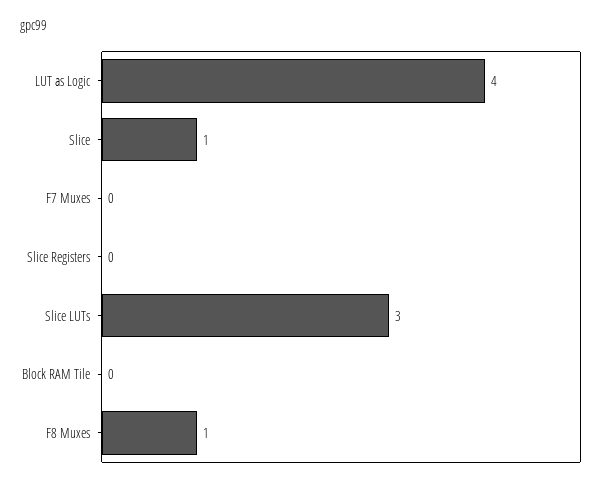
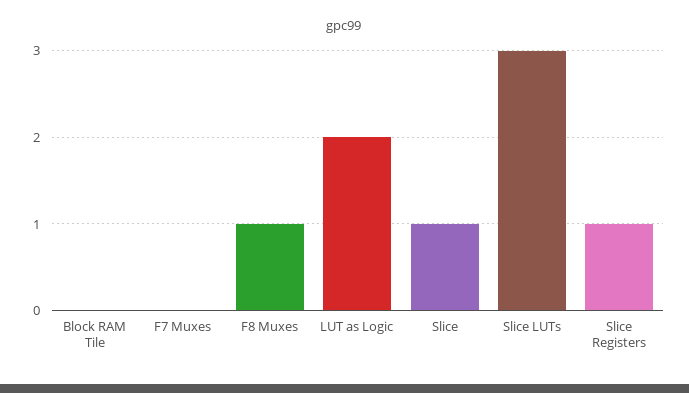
LUT as Logic: 4 -> 2
Slice Registers: 0 -> 1

